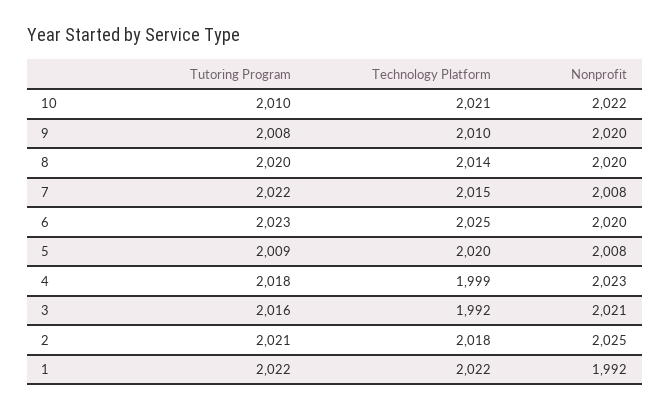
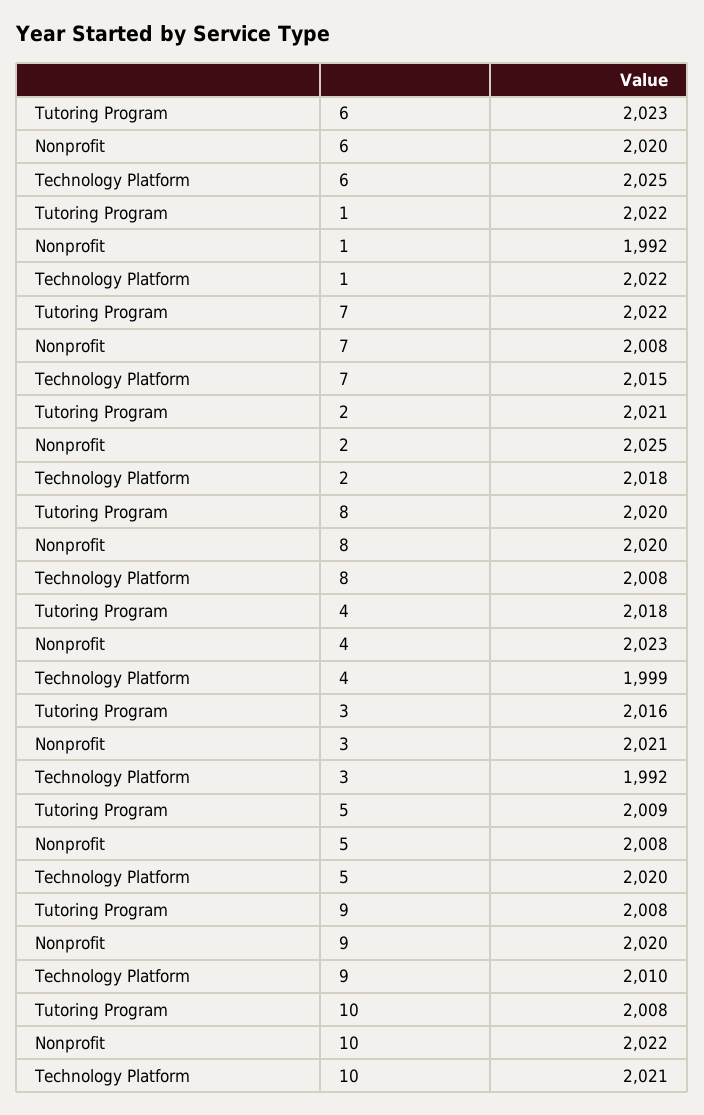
Tutoring Program, 10: 2010 -> 2008
Technology Platform, 8: 2014 -> 2008

